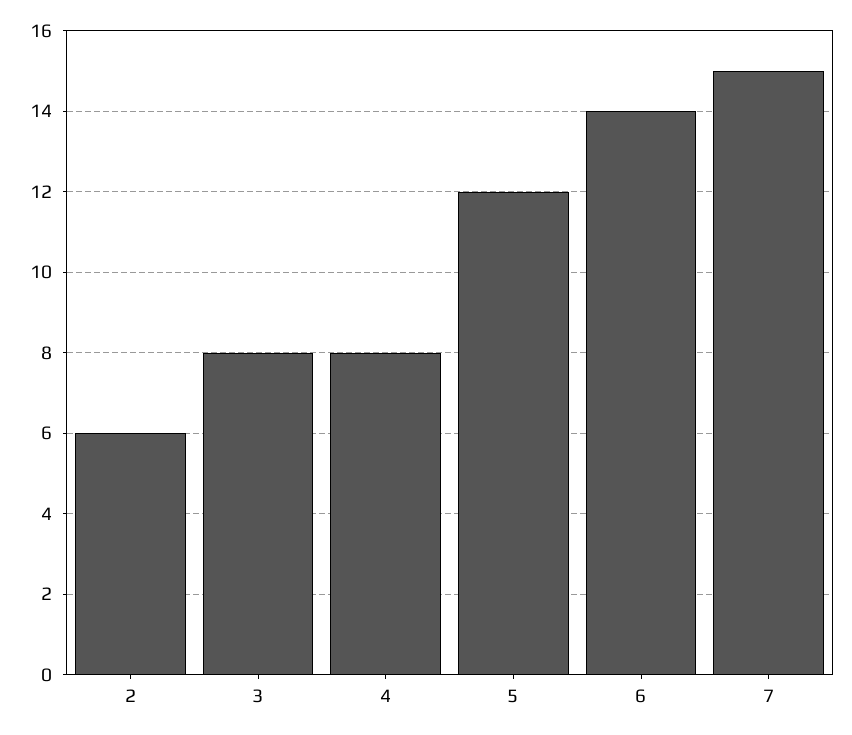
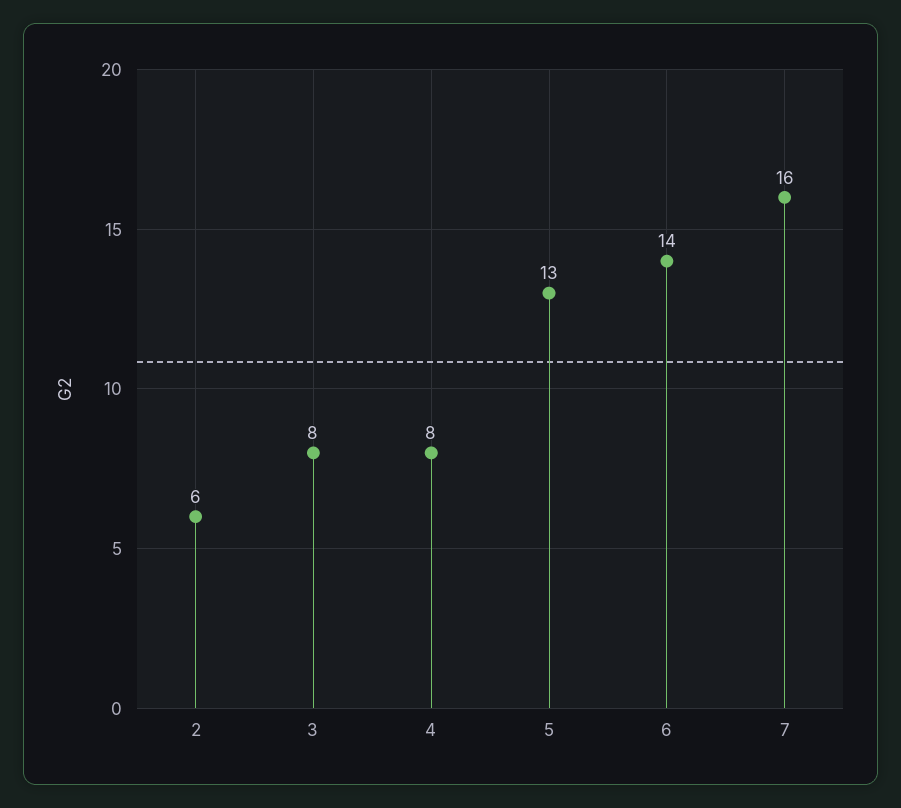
5: 12 -> 13
7: 15 -> 16

